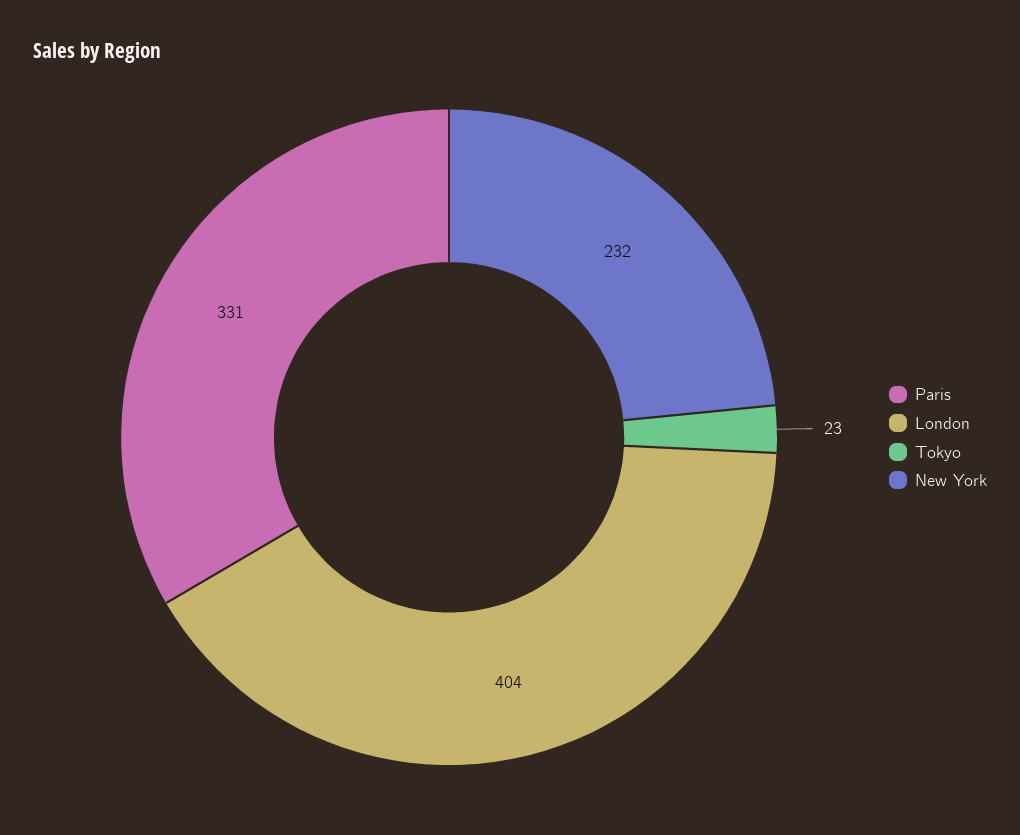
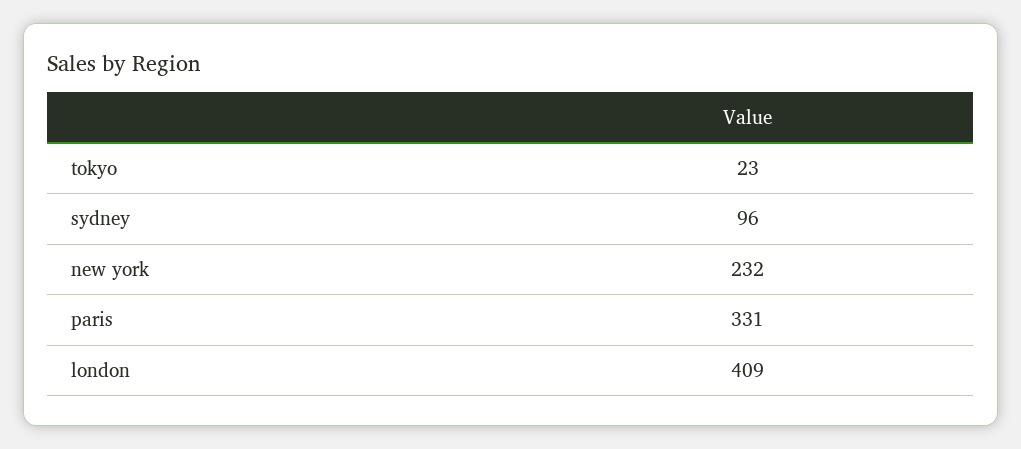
London: 404 -> 409
sydney: none -> 96

